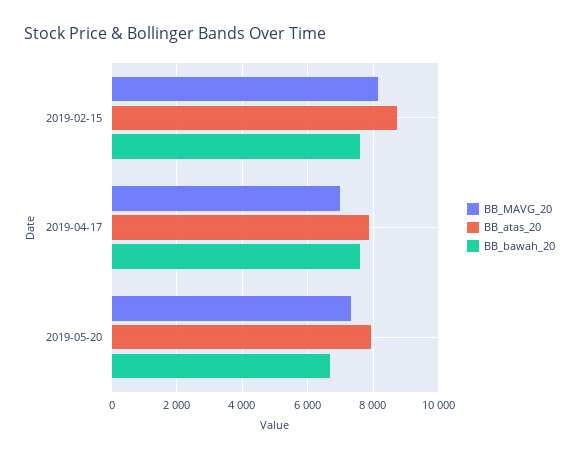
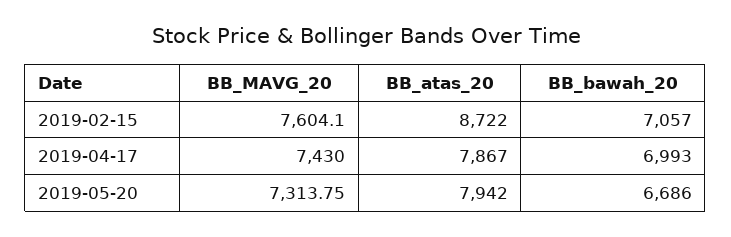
BB_MAVG_20, 2019-02-15: 8200 -> 7604.1
BB_bawah_20, 2019-02-15: 7600 -> 7057
BB_MAVG_20, 2019-04-17: 7000 -> 7430
BB_bawah_20, 2019-04-17: 7600 -> 6993

